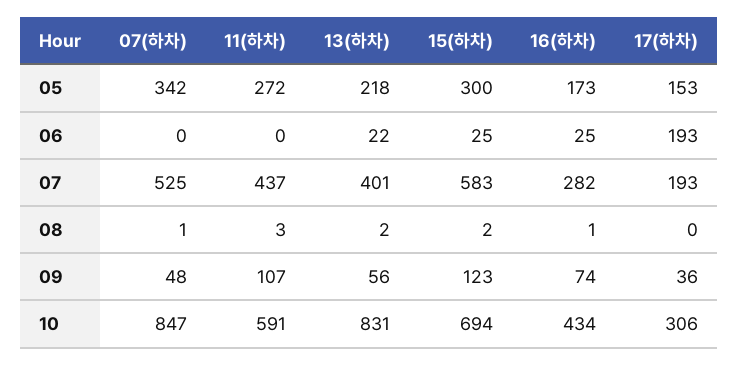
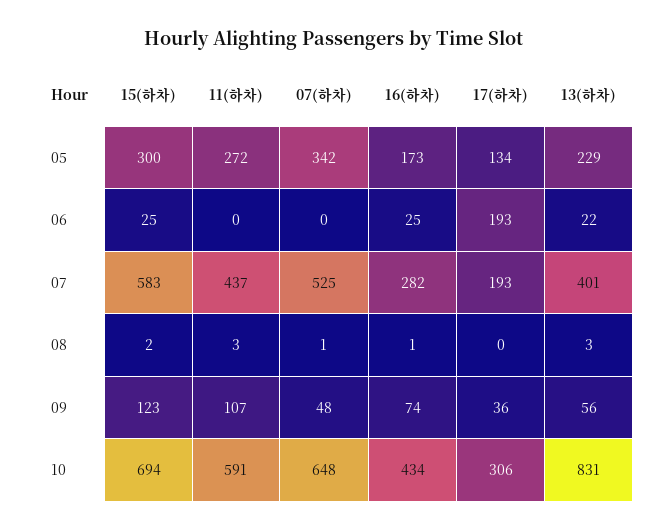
13(하차), 05: 218 -> 229
17(하차), 05: 153 -> 134
13(하차), 08: 2 -> 3
07(하차), 10: 847 -> 648

